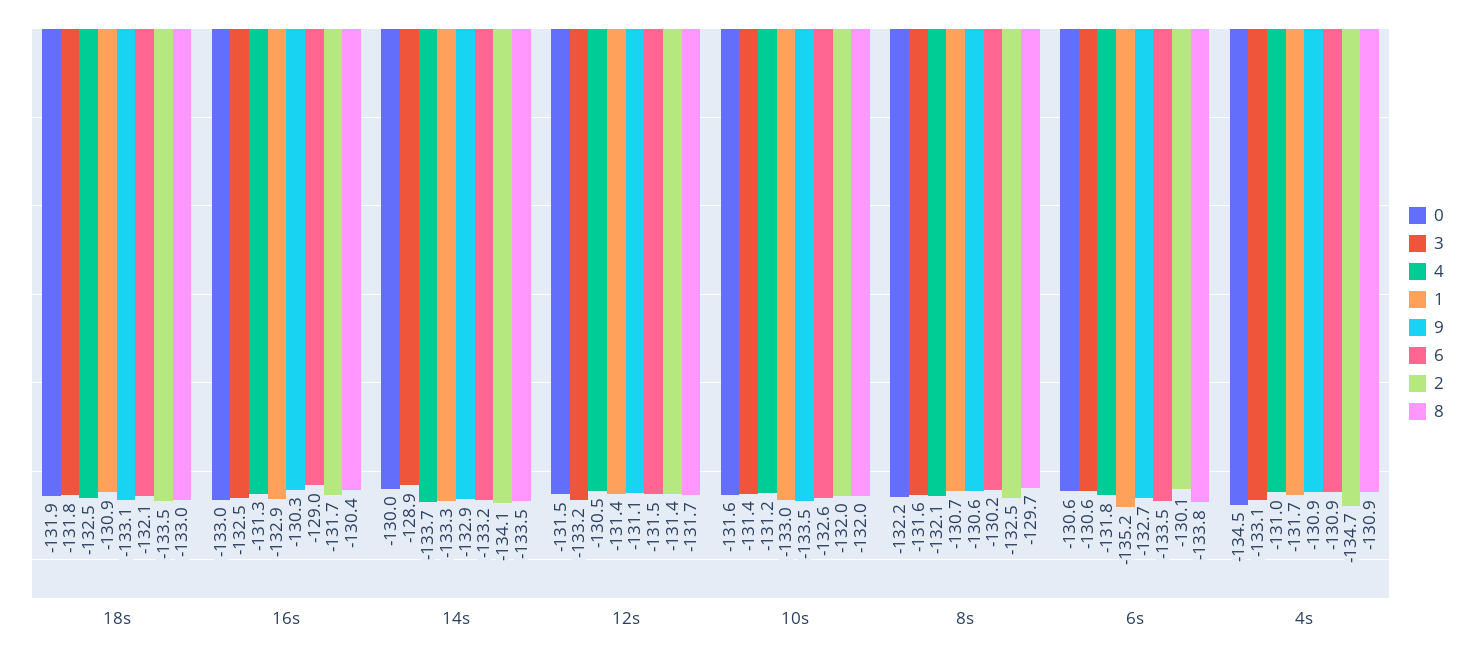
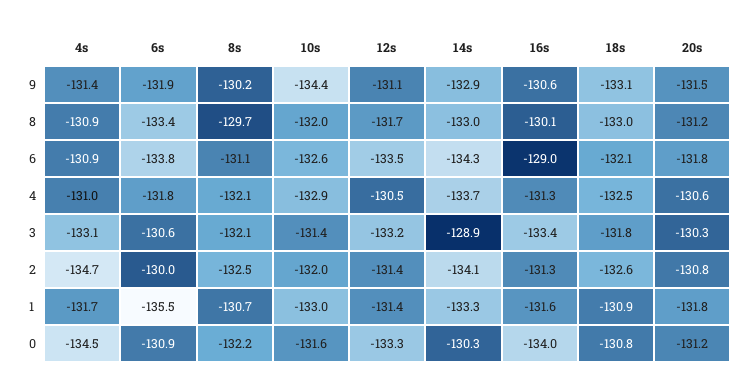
0, 18s: -131.9 -> -130.8
2, 18s: -133.5 -> -132.6
0, 16s: -133 -> -134
3, 16s: -132.5 -> -133.4
1, 16s: -132.9 -> -131.6
9, 16s: -130.3 -> -130.6
2, 16s: -131.7 -> -131.3
8, 16s: -130.4 -> -130.1
0, 14s: -130 -> -130.3
6, 14s: -133.2 -> -134.3
8, 14s: -133.5 -> -133
0, 12s: -131.5 -> -133.3
6, 12s: -131.5 -> -133.5
4, 10s: -131.2 -> -132.9
9, 10s: -133.5 -> -134.4
3, 8s: -131.6 -> -132.1
9, 8s: -130.6 -> -130.2
6, 8s: -130.2 -> -131.1
0, 6s: -130.6 -> -130.9
1, 6s: -135.2 -> -135.5
9, 6s: -132.7 -> -131.9
6, 6s: -133.5 -> -133.8
2, 6s: -130.1 -> -130
8, 6s: -133.8 -> -133.4
9, 4s: -130.9 -> -131.4
9, 20s: none -> -131.5
8, 20s: none -> -131.2
6, 20s: none -> -131.8
4, 20s: none -> -130.6
3, 20s: none -> -130.3
2, 20s: none -> -130.8
1, 20s: none -> -131.8
0, 20s: none -> -131.2

